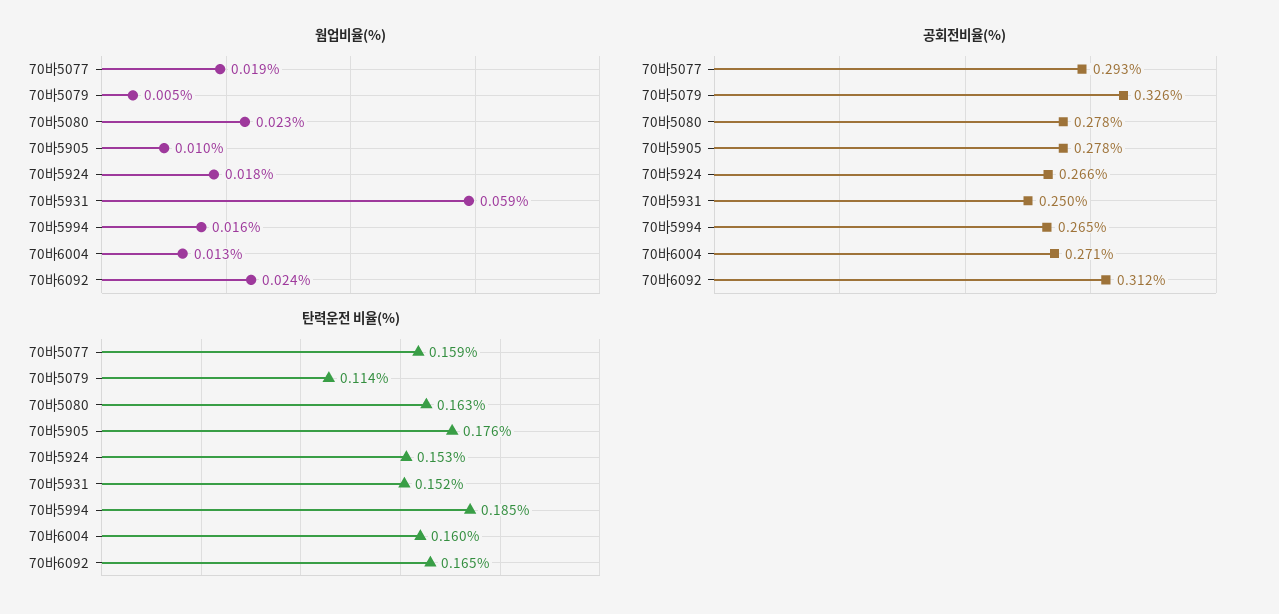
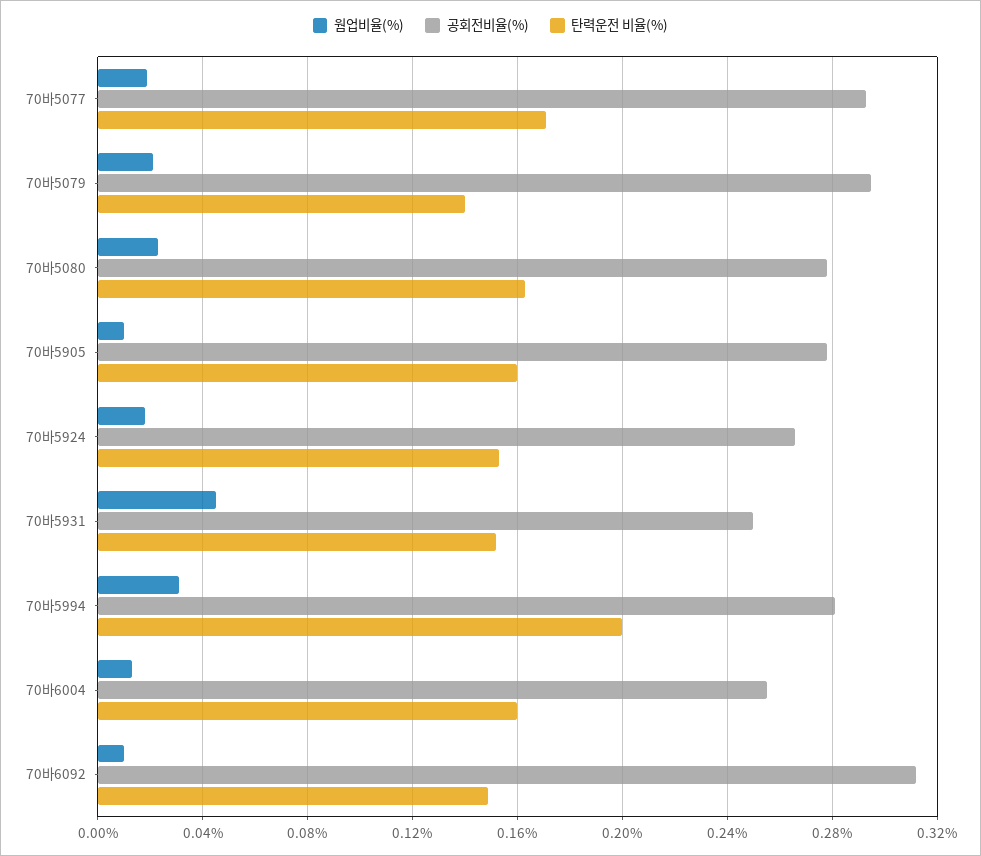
웜업비율(%), 70바5079: 0.005 -> 0.02
웜업비율(%), 70바5931: 0.059 -> 0.045
웜업비율(%), 70바5994: 0.016 -> 0.03
웜업비율(%), 70바6092: 0.024 -> 0.01
공회전비율(%), 70바5079: 0.326 -> 0.295
공회전비율(%), 70바5994: 0.265 -> 0.28
공회전비율(%), 70바6004: 0.271 -> 0.255
탄력운전 비율(%), 70바5077: 0.159 -> 0.17
탄력운전 비율(%), 70바5079: 0.114 -> 0.14
탄력운전 비율(%), 70바5905: 0.176 -> 0.16
탄력운전 비율(%), 70바5994: 0.185 -> 0.2
탄력운전 비율(%), 70바6092: 0.165 -> 0.15

